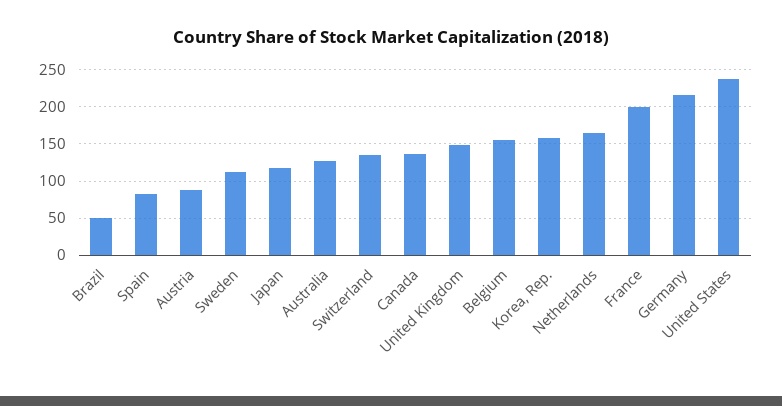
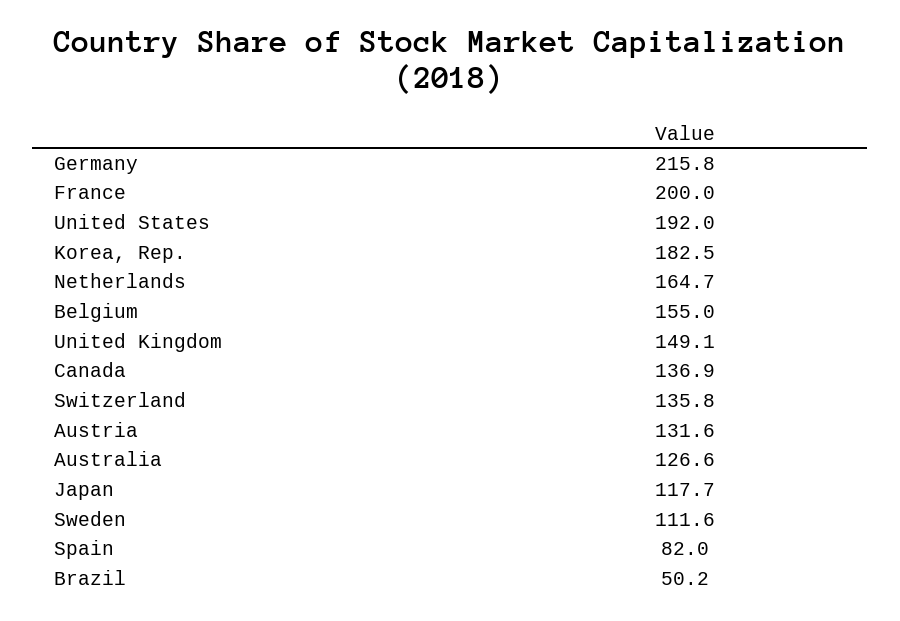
Austria: 90 -> 131.6
Korea, Rep.: 160 -> 182.5
United States: 240 -> 192

